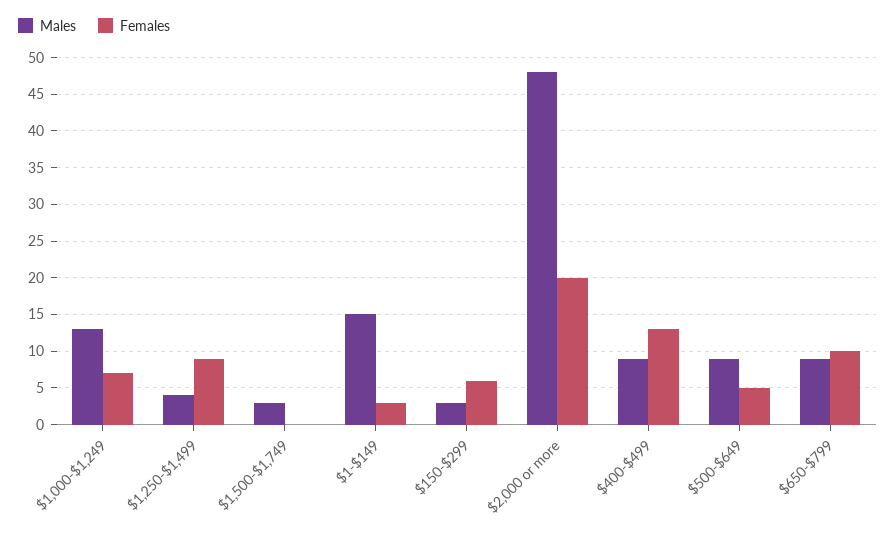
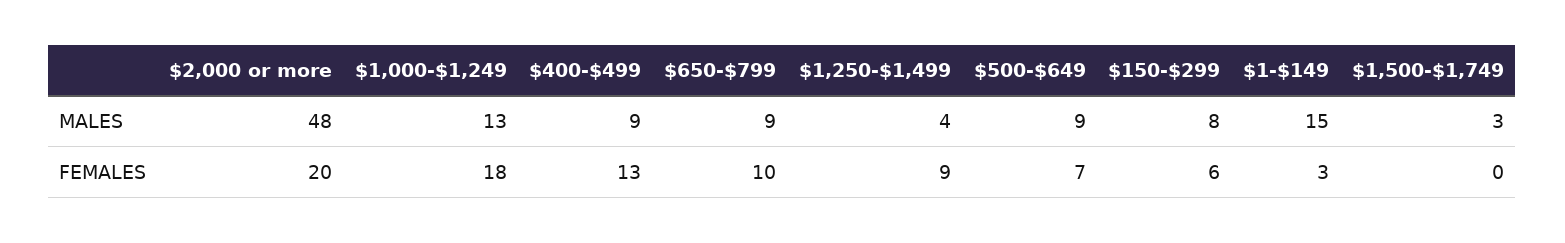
Females, $1,000-$1,249: 7 -> 18
Males, $150-$299: 3 -> 8
Females, $500-$649: 5 -> 7

